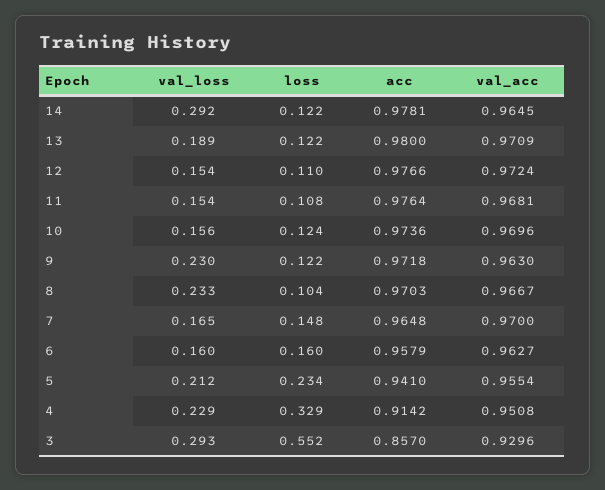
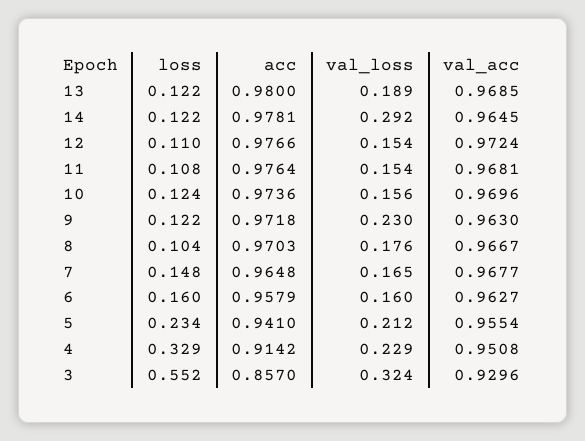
val_acc, 13: 0.9709 -> 0.9685
val_loss, 8: 0.233 -> 0.176
val_acc, 7: 0.97 -> 0.9677
val_loss, 3: 0.293 -> 0.324

